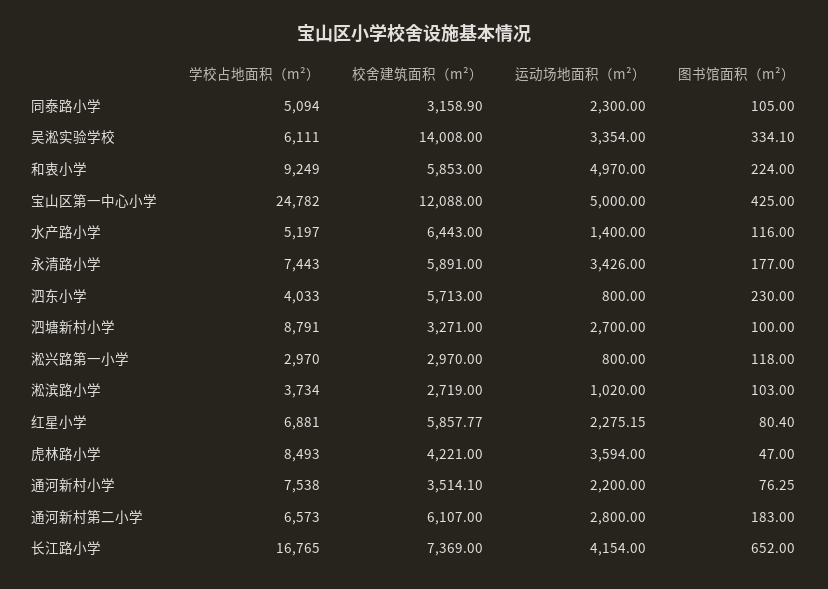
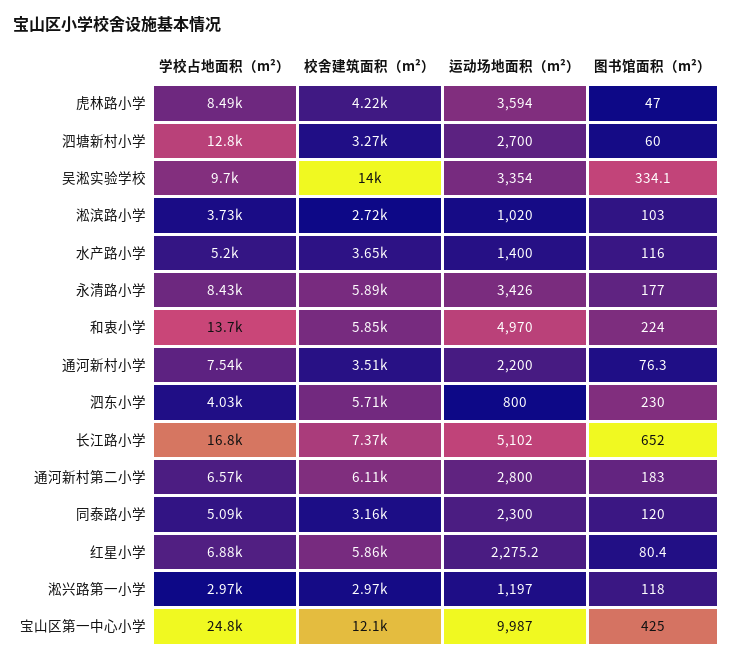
图书馆面积（m²）, 同泰路小学: 105 -> 120
学校占地面积（m²）, 吴淞实验学校: 6111 -> 9700
学校占地面积（m²）, 和衷小学: 9249 -> 13700
运动场地面积（m²）, 宝山区第一中心小学: 5000 -> 9987
校舍建筑面积（m²）, 水产路小学: 6443 -> 3650
学校占地面积（m²）, 永清路小学: 7443 -> 8430
学校占地面积（m²）, 泗塘新村小学: 8791 -> 12800
图书馆面积（m²）, 泗塘新村小学: 100 -> 60
运动场地面积（m²）, 淞兴路第一小学: 800 -> 1197
运动场地面积（m²）, 长江路小学: 4154 -> 5102

